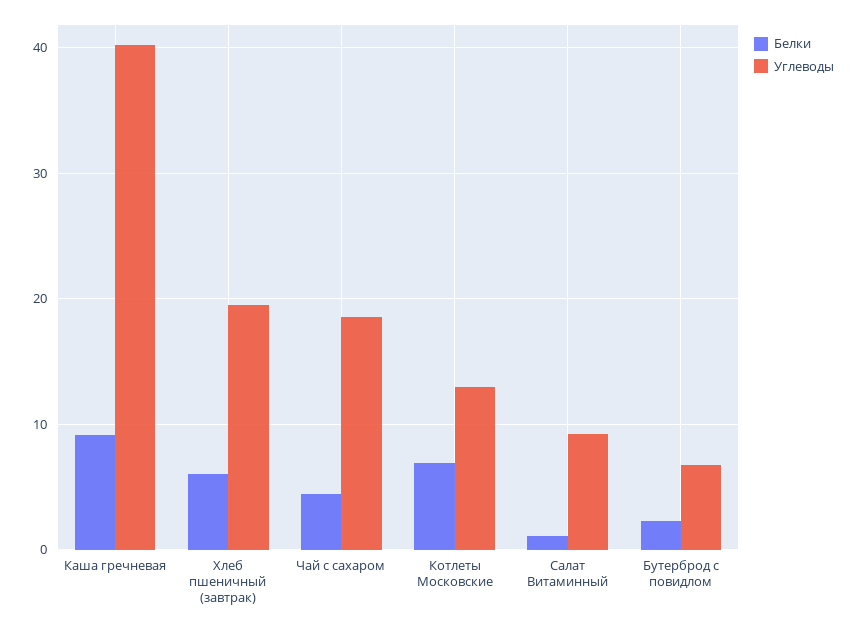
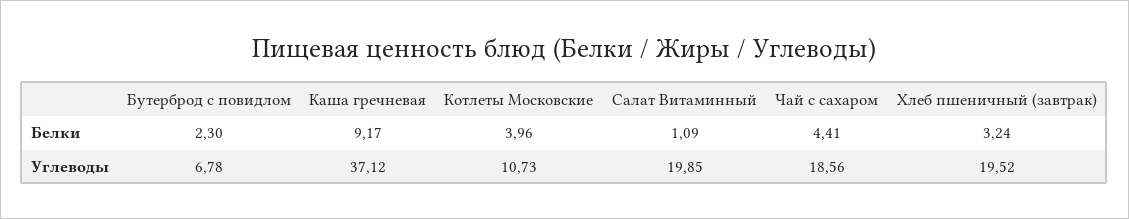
Углеводы, Каша гречневая: 40 -> 37.12
Белки, Хлеб пшеничный (завтрак): 6 -> 3.24
Белки, Котлеты Московские: 7 -> 3.96
Углеводы, Котлеты Московские: 13 -> 10.73
Углеводы, Салат Витаминный: 9 -> 19.85

